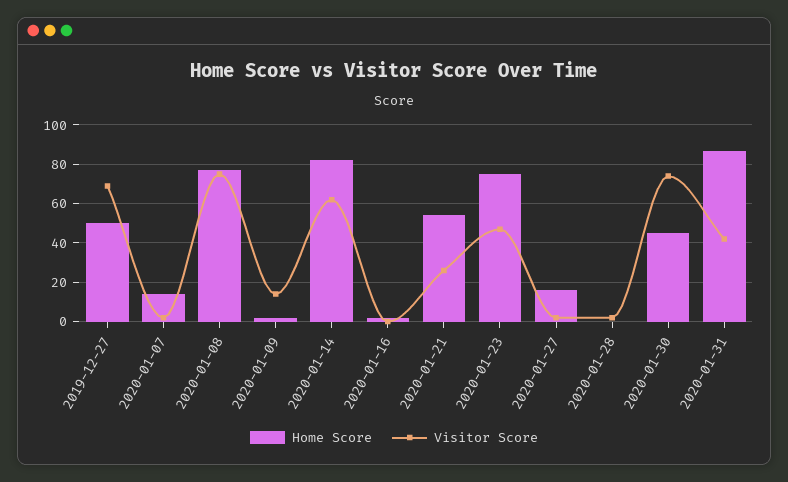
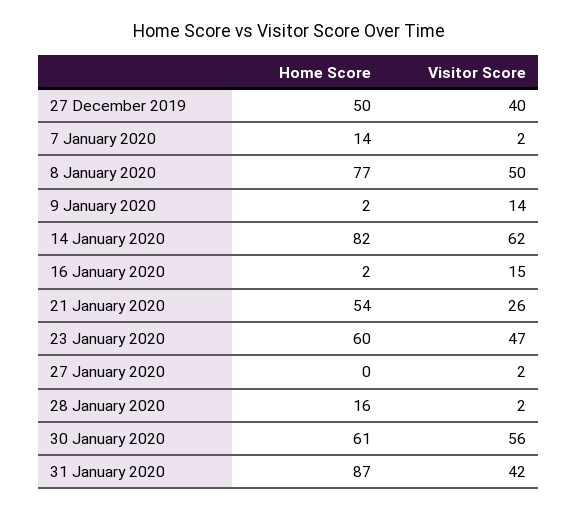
Visitor Score, 2019-12-27: 70 -> 40
Visitor Score, 2020-01-08: 75 -> 50
Visitor Score, 2020-01-16: 0 -> 15
Home Score, 2020-01-23: 75 -> 60
Home Score, 2020-01-27: 15 -> 0
Home Score, 2020-01-28: 0 -> 16
Home Score, 2020-01-30: 45 -> 61
Visitor Score, 2020-01-30: 75 -> 56

